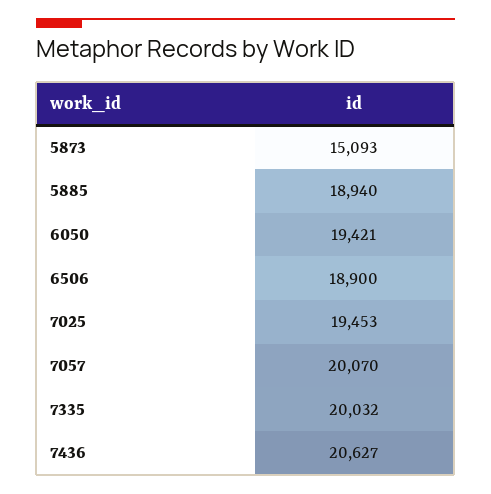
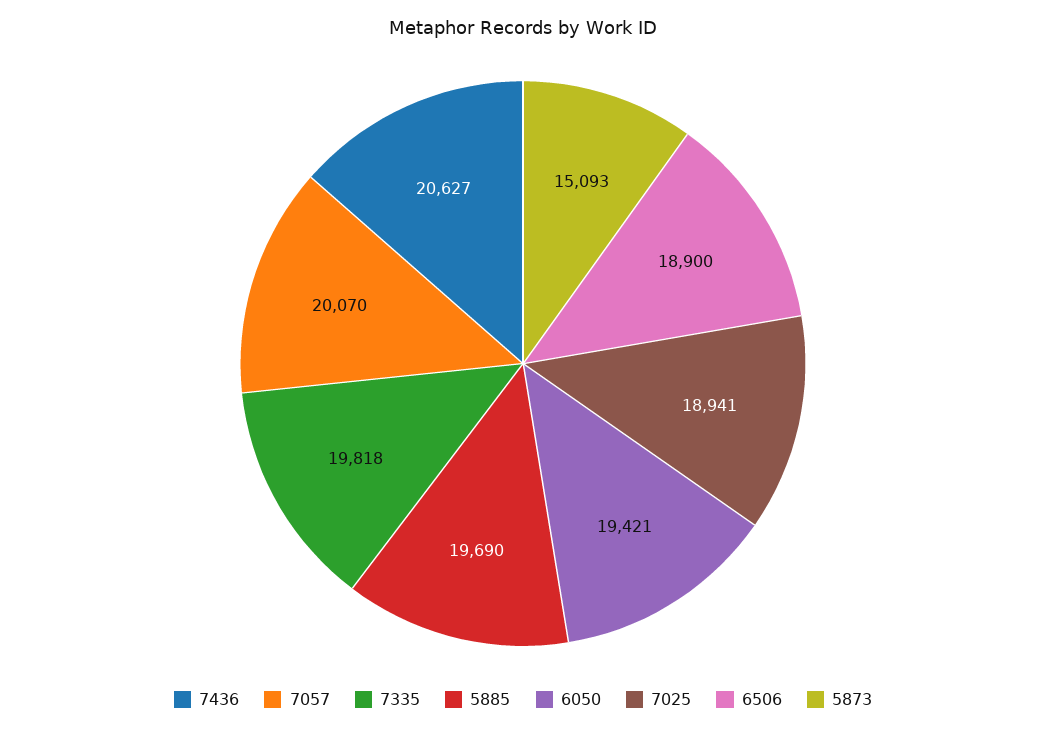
5885: 18940 -> 19690
7025: 19453 -> 18941
7335: 20032 -> 19818

